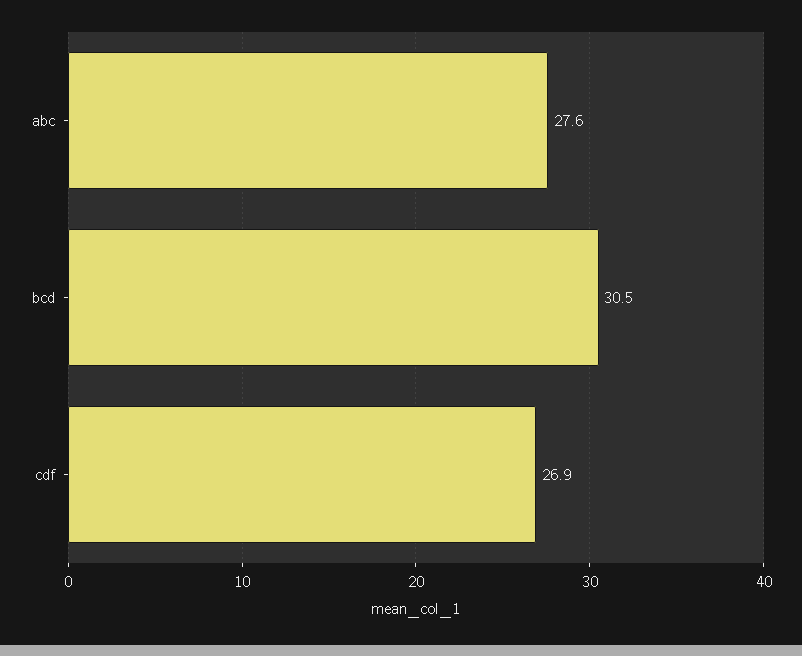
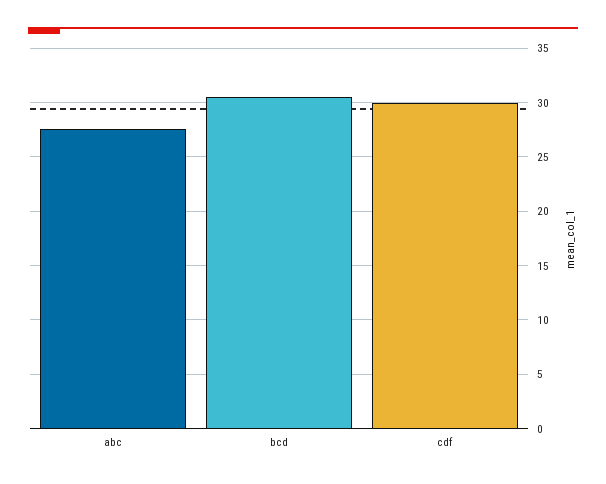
cdf: 26.9 -> 30

